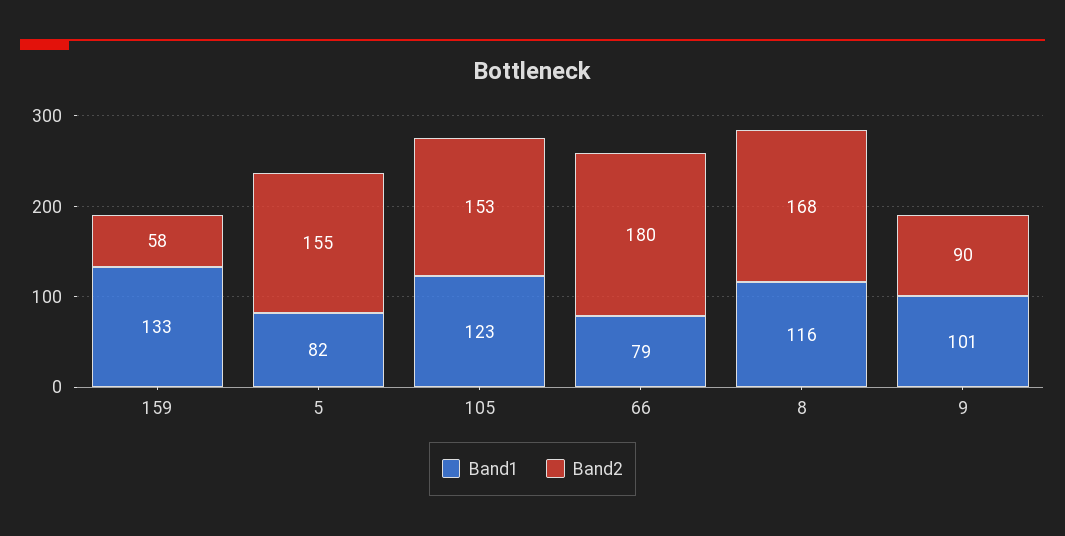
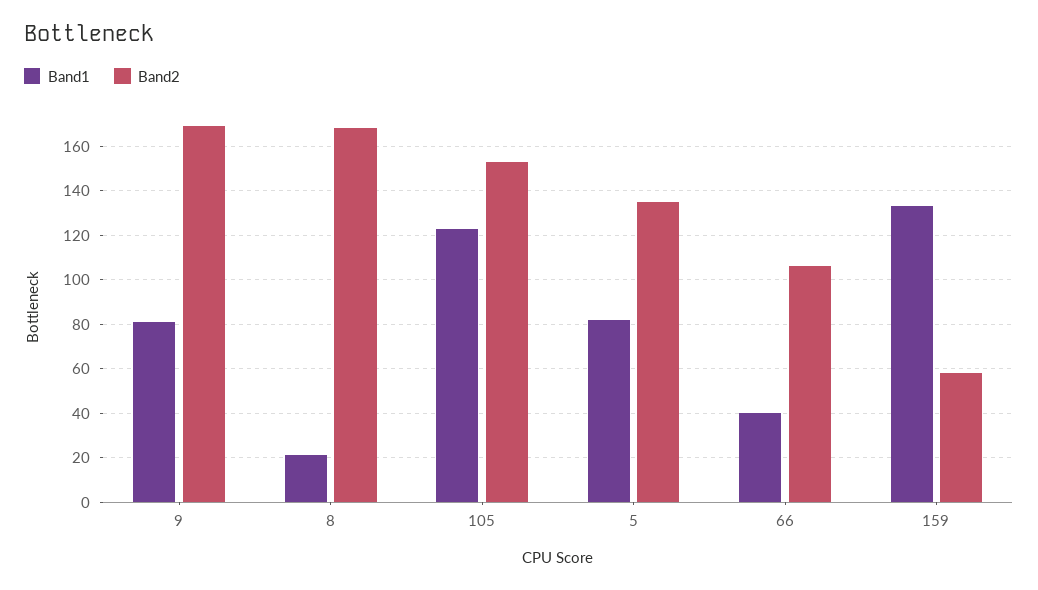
Band2, 5: 155 -> 135
Band1, 66: 79 -> 40
Band2, 66: 180 -> 105
Band1, 8: 116 -> 20
Band1, 9: 101 -> 80
Band2, 9: 90 -> 170

